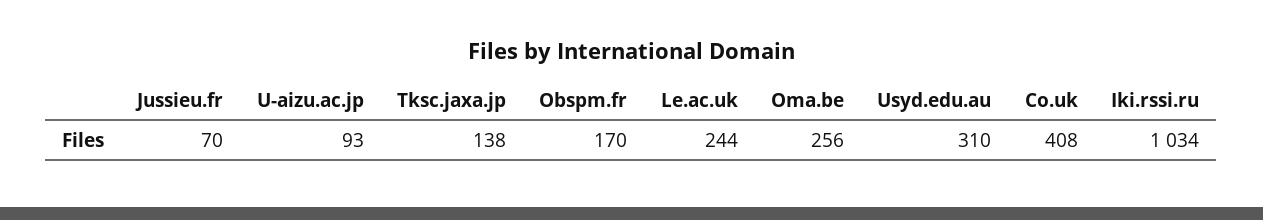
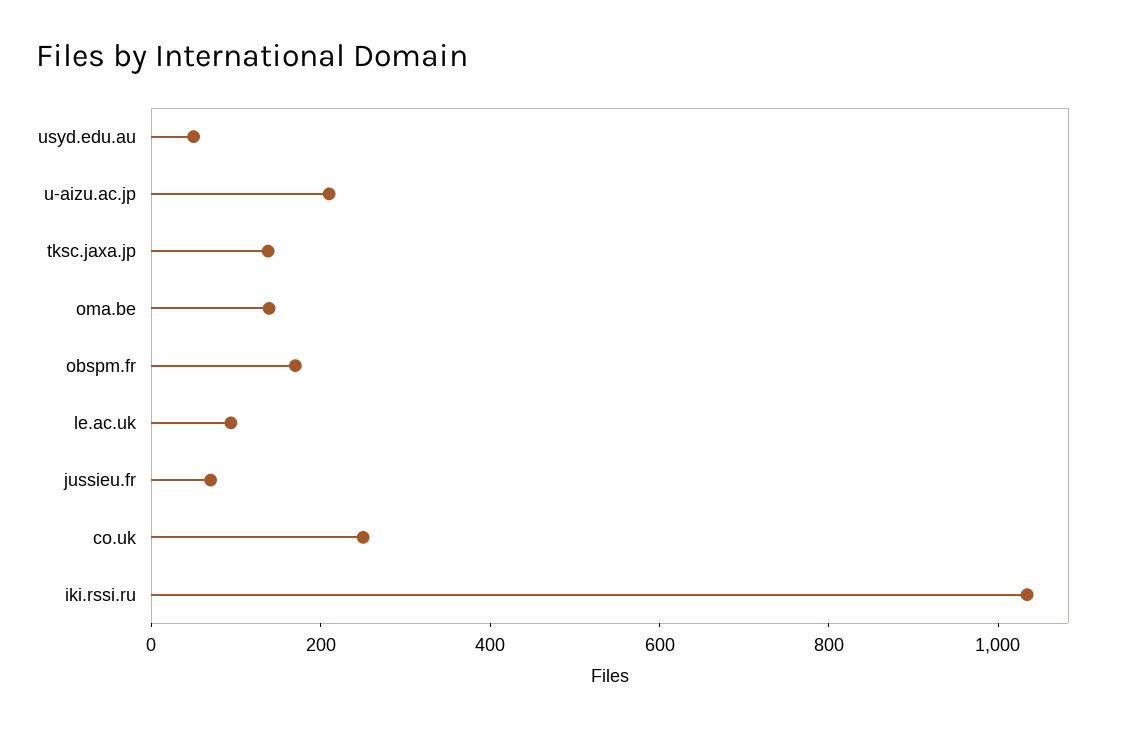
U-aizu.ac.jp: 93 -> 200
Le.ac.uk: 244 -> 100
Oma.be: 256 -> 150
Usyd.edu.au: 310 -> 50
Co.uk: 408 -> 250

